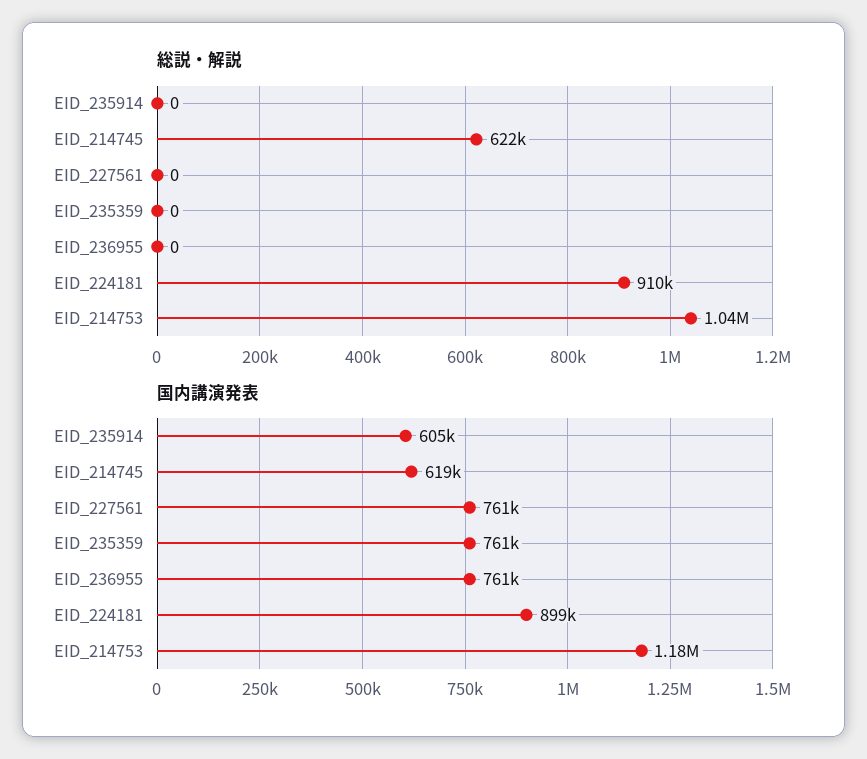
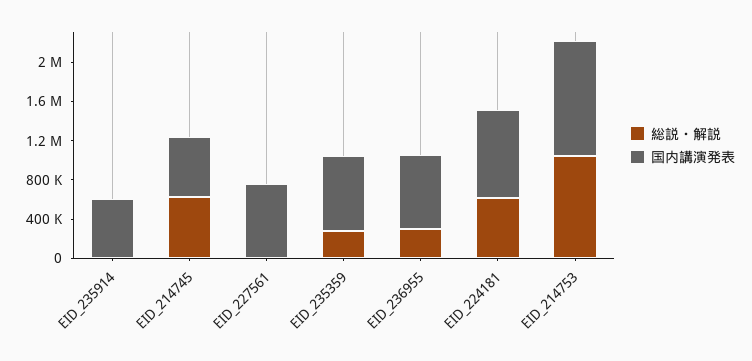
総説・解説, EID_235359: 0 -> 300000
総説・解説, EID_236955: 0 -> 300000
総説・解説, EID_224181: 910000 -> 600000

